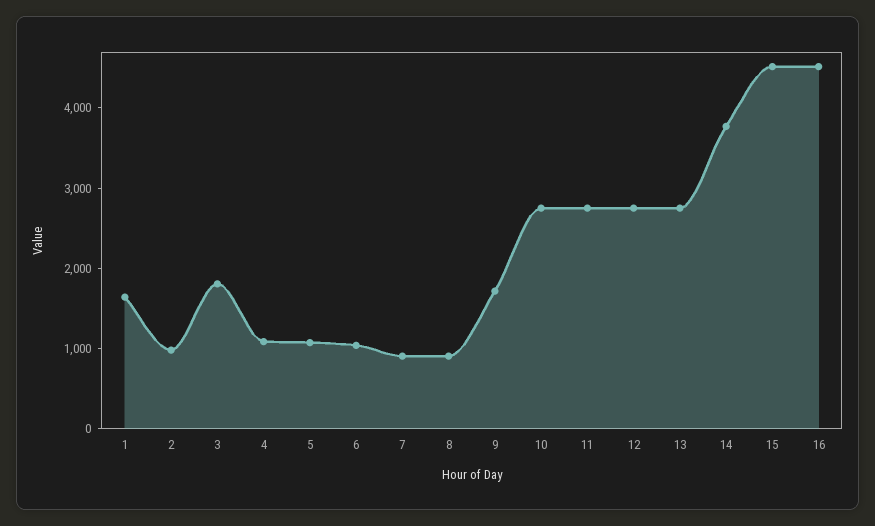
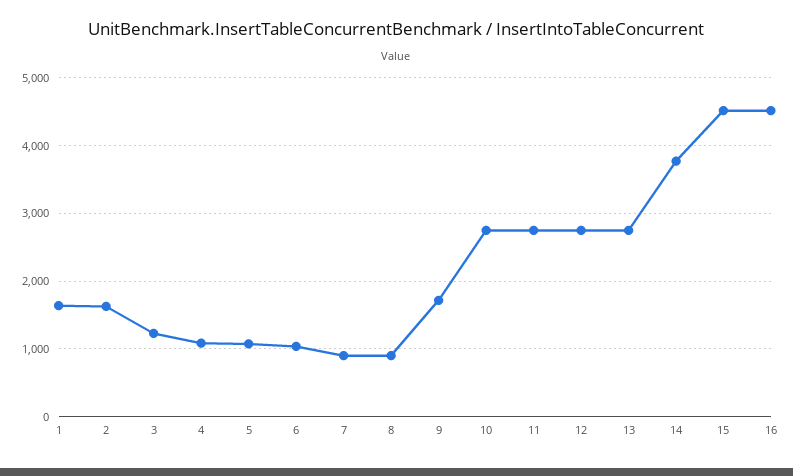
2: 1000 -> 1600
3: 1800 -> 1200

